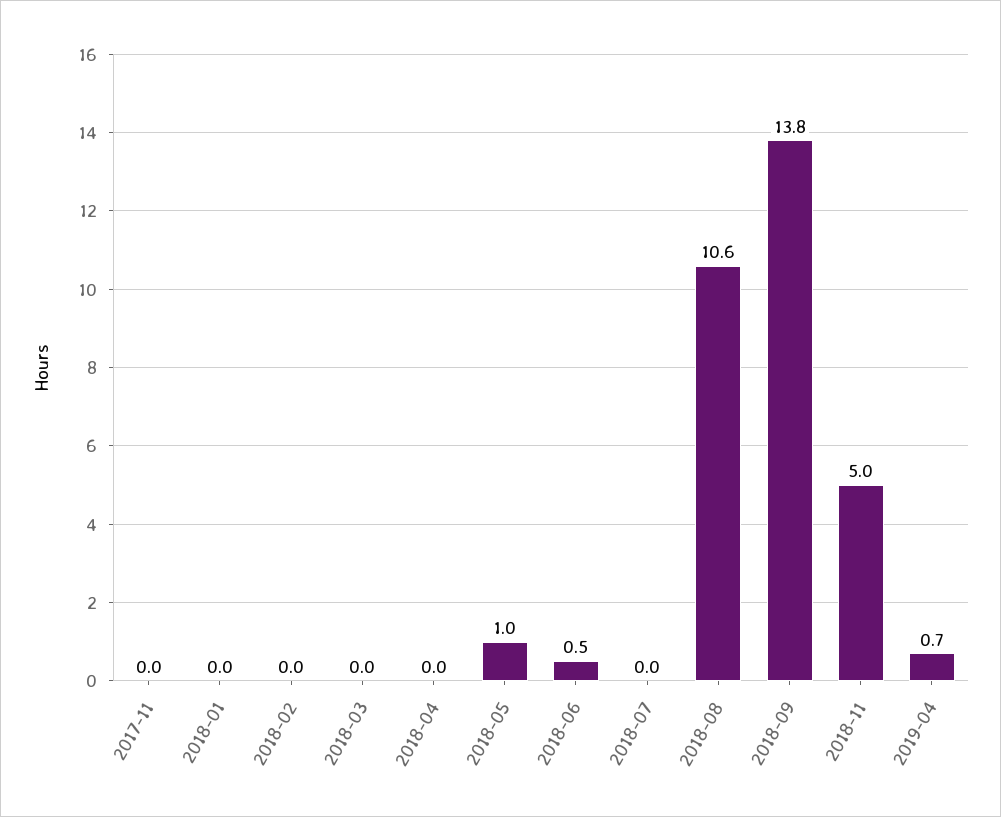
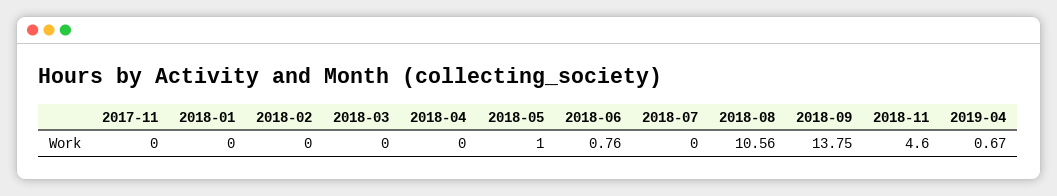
2018-06: 0.5 -> 0.76
2018-11: 5 -> 4.6

